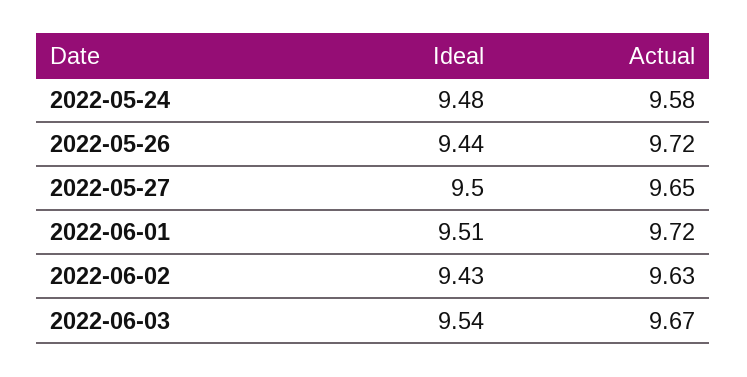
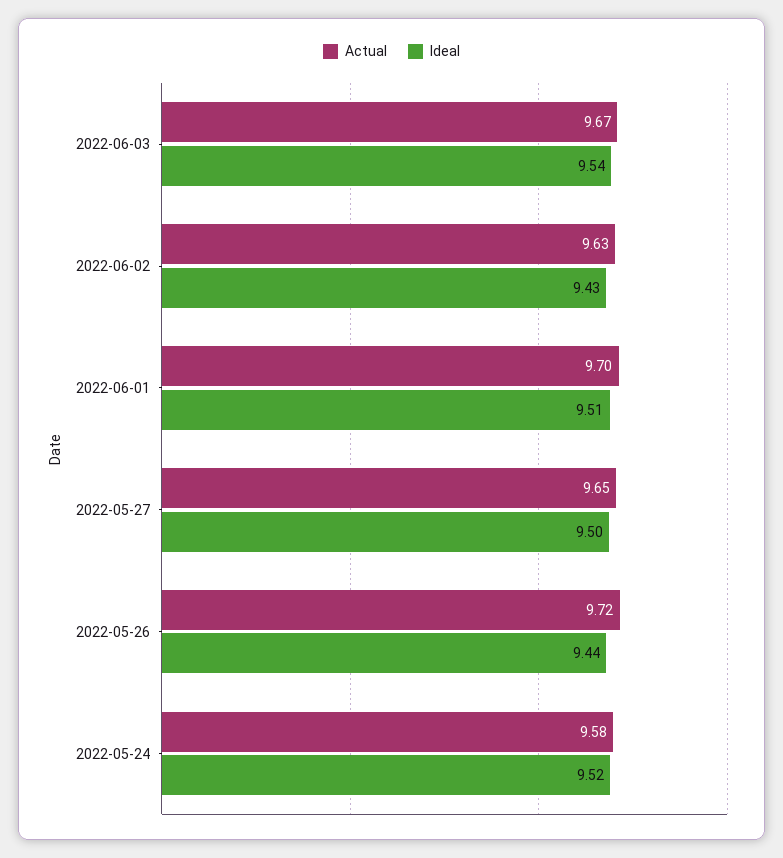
Ideal, 2022-05-24: 9.48 -> 9.52
Actual, 2022-06-01: 9.72 -> 9.7

